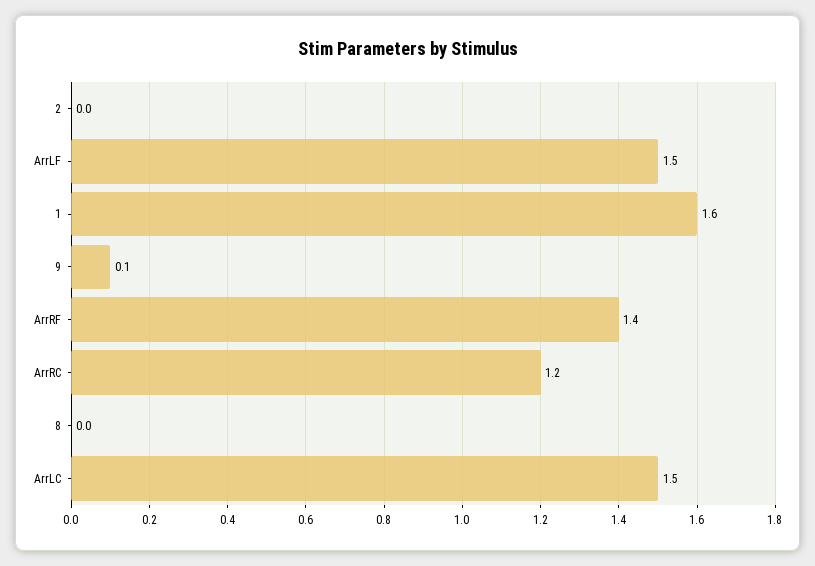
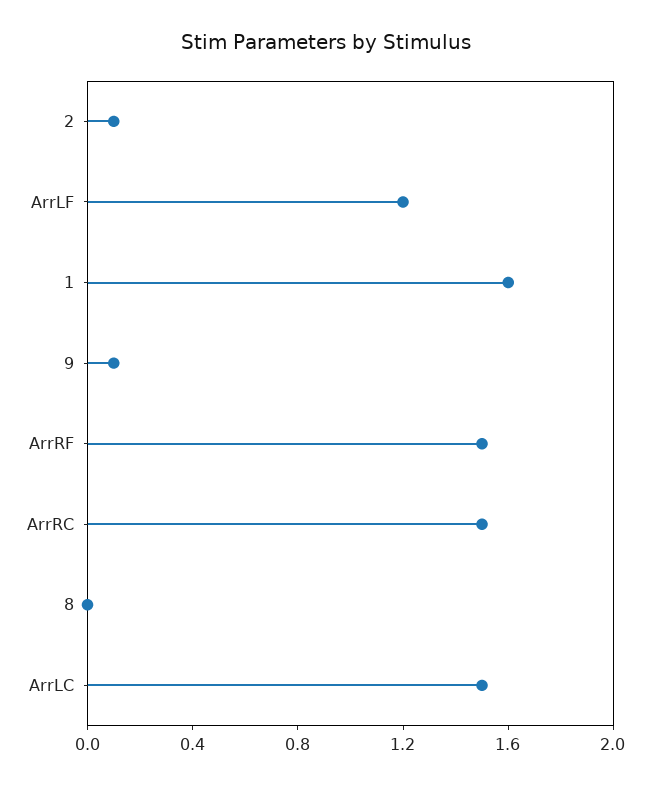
2: 0 -> 0.1
ArrLF: 1.5 -> 1.2
ArrRF: 1.4 -> 1.5
ArrRC: 1.2 -> 1.5

